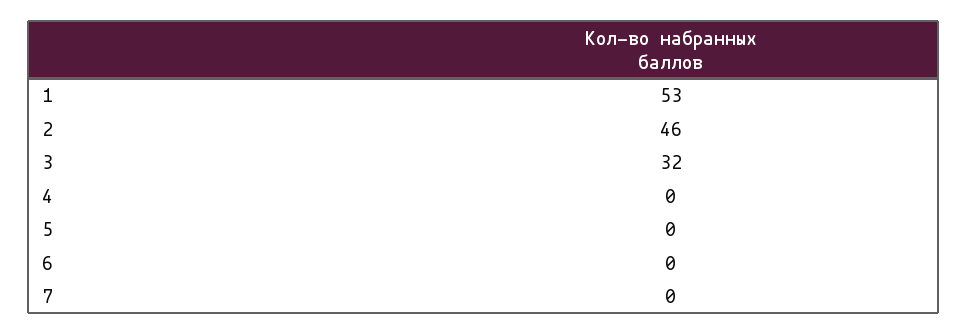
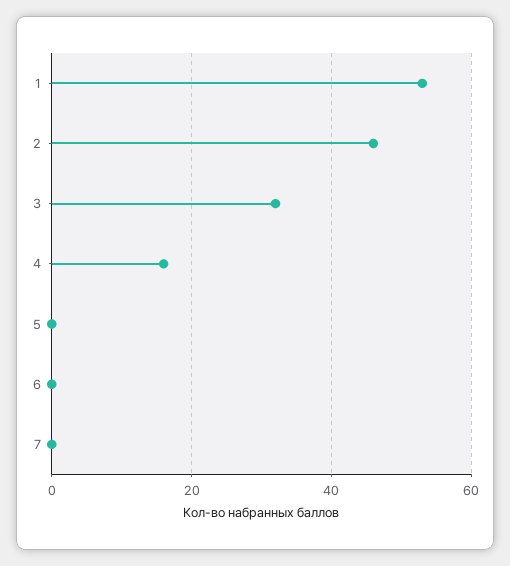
4: 0 -> 15

